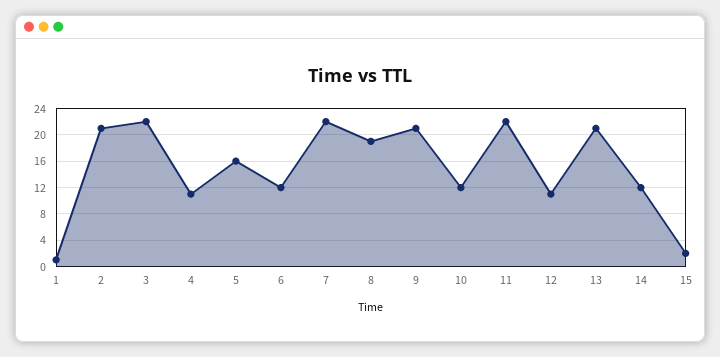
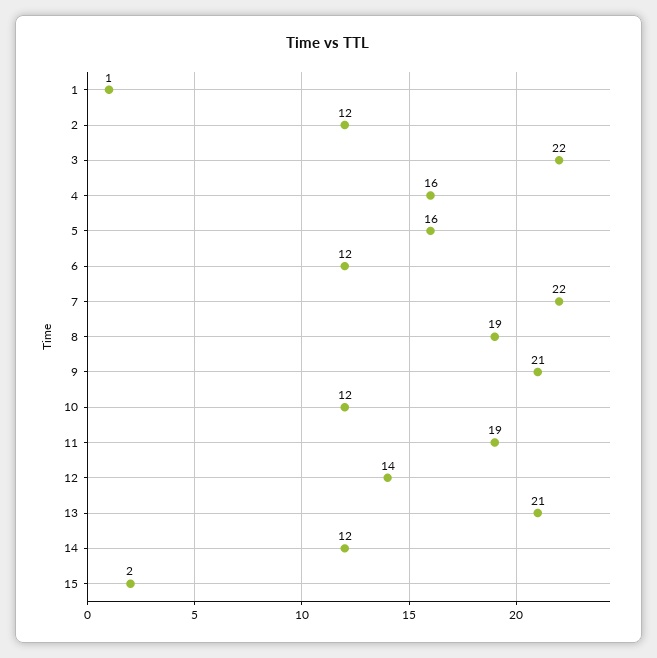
2: 21 -> 12
4: 11 -> 16
11: 22 -> 19
12: 11 -> 14

